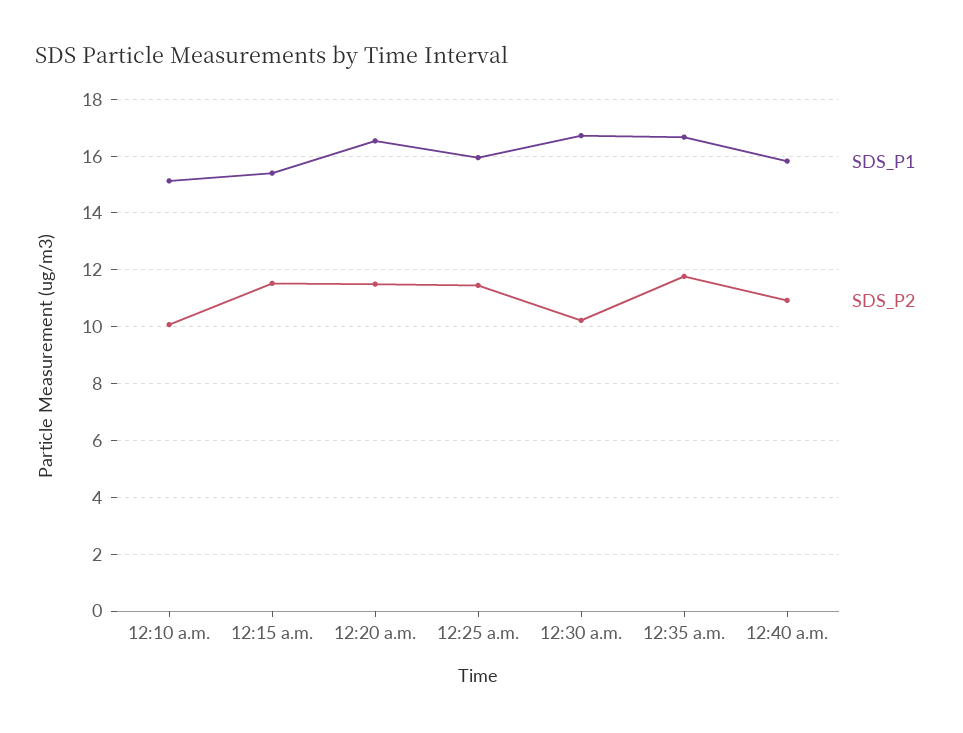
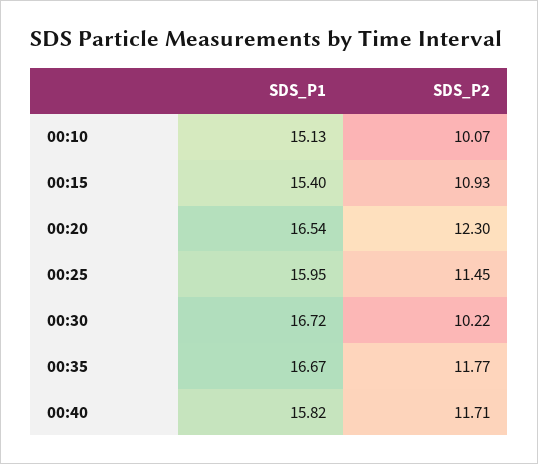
SDS_P2, 12:15 a.m.: 11.5 -> 10.93
SDS_P2, 12:20 a.m.: 11.5 -> 12.3
SDS_P2, 12:40 a.m.: 11 -> 11.71

